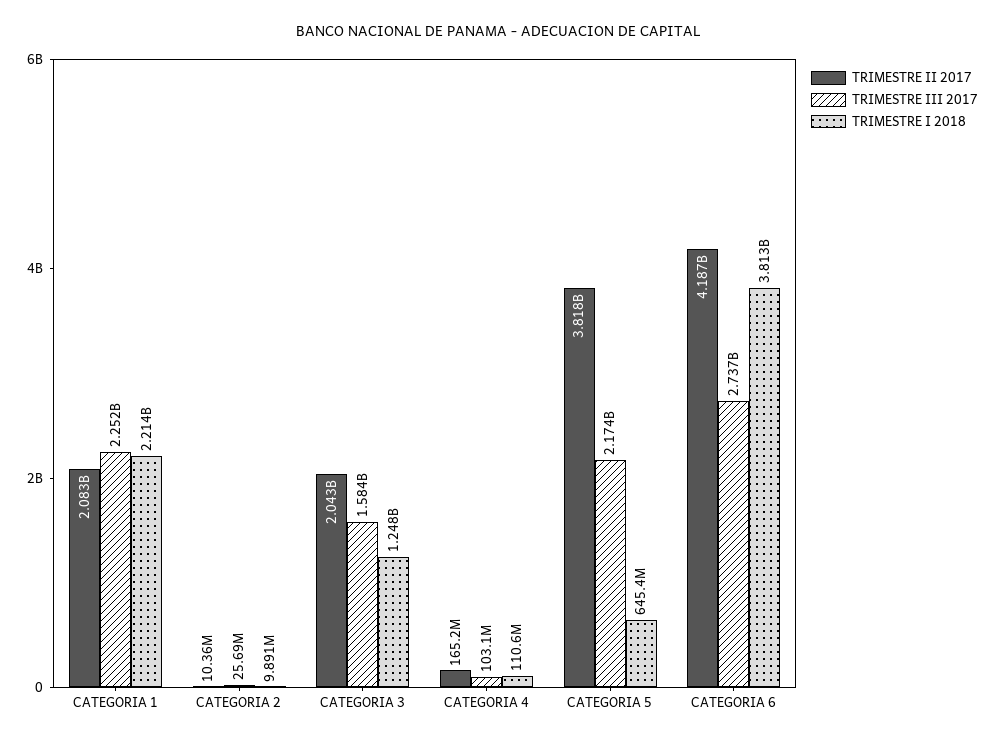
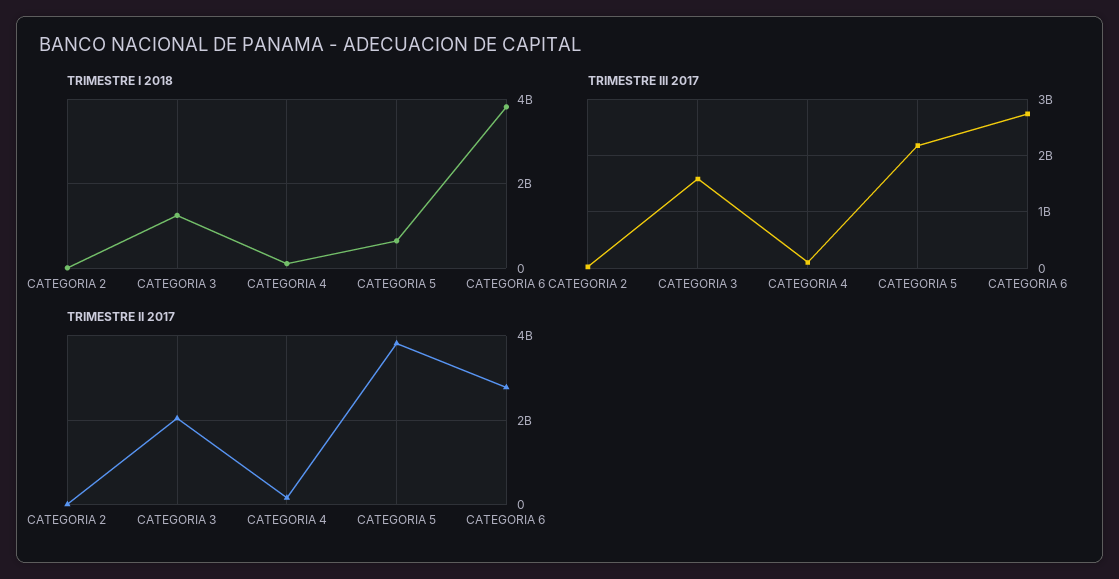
TRIMESTRE II 2017, CATEGORIA 1: 2083000000 -> none
TRIMESTRE III 2017, CATEGORIA 1: 2252000000 -> none
TRIMESTRE I 2018, CATEGORIA 1: 2214000000 -> none
TRIMESTRE II 2017, CATEGORIA 6: 4187000000 -> 2800000000

